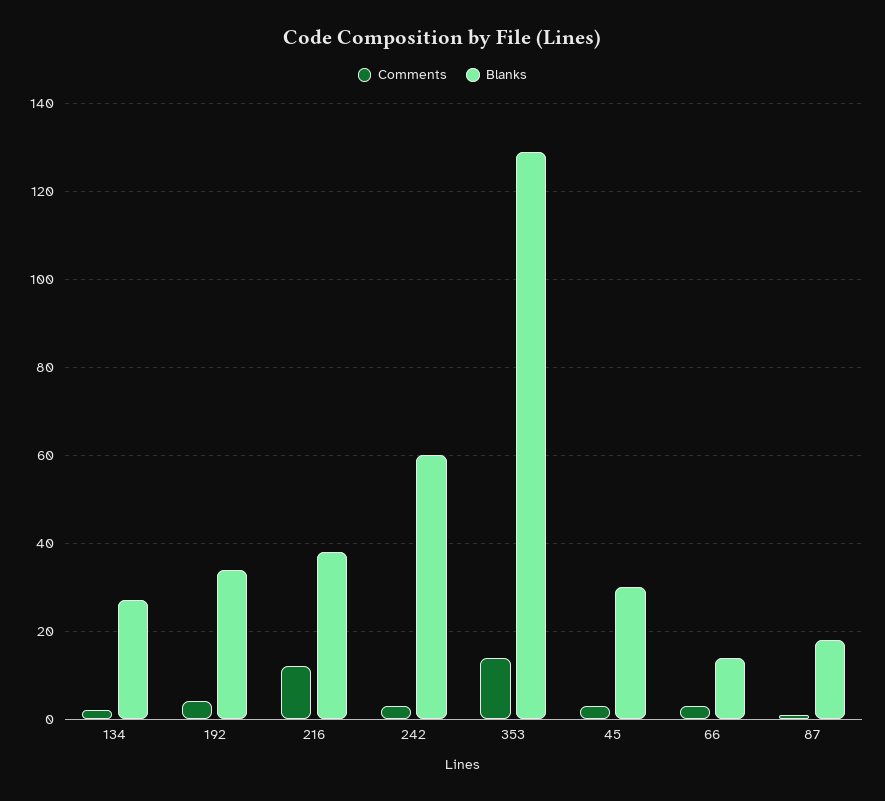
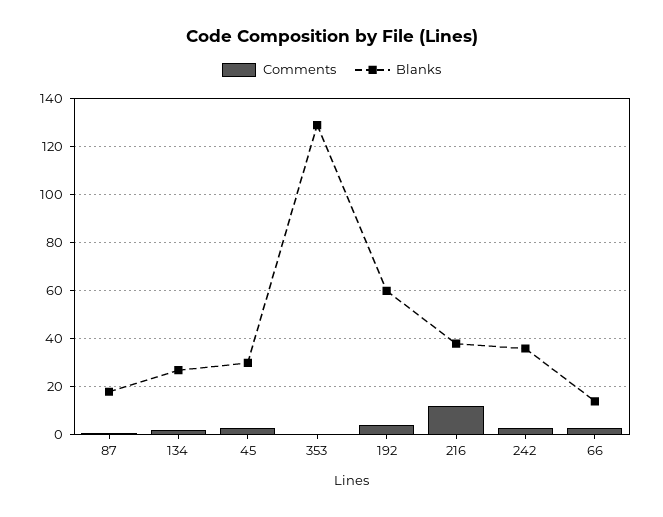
Blanks, 192: 35 -> 60
Blanks, 242: 60 -> 35
Comments, 353: 15 -> 0

